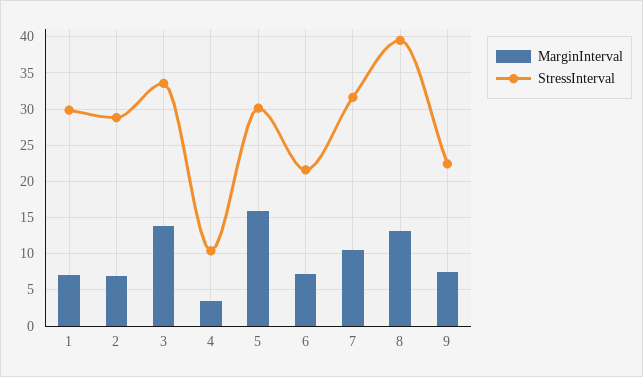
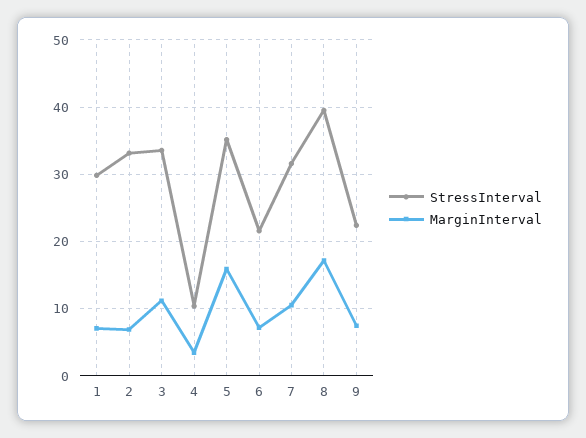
StressInterval, 2: 29 -> 33
MarginInterval, 3: 14 -> 11
StressInterval, 5: 30 -> 35
MarginInterval, 8: 13 -> 17

